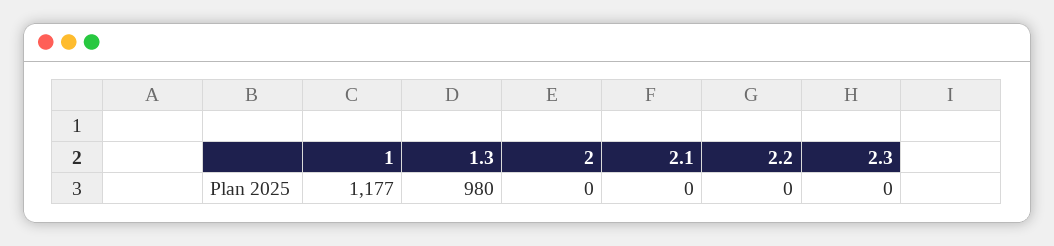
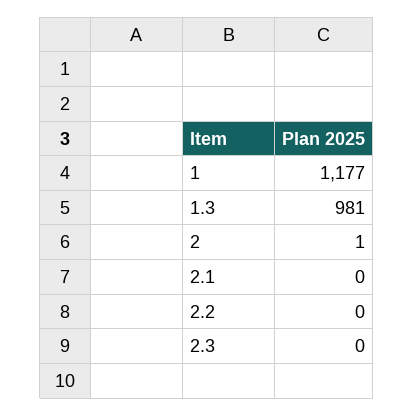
1.3: 980 -> 981
2: 0 -> 1

